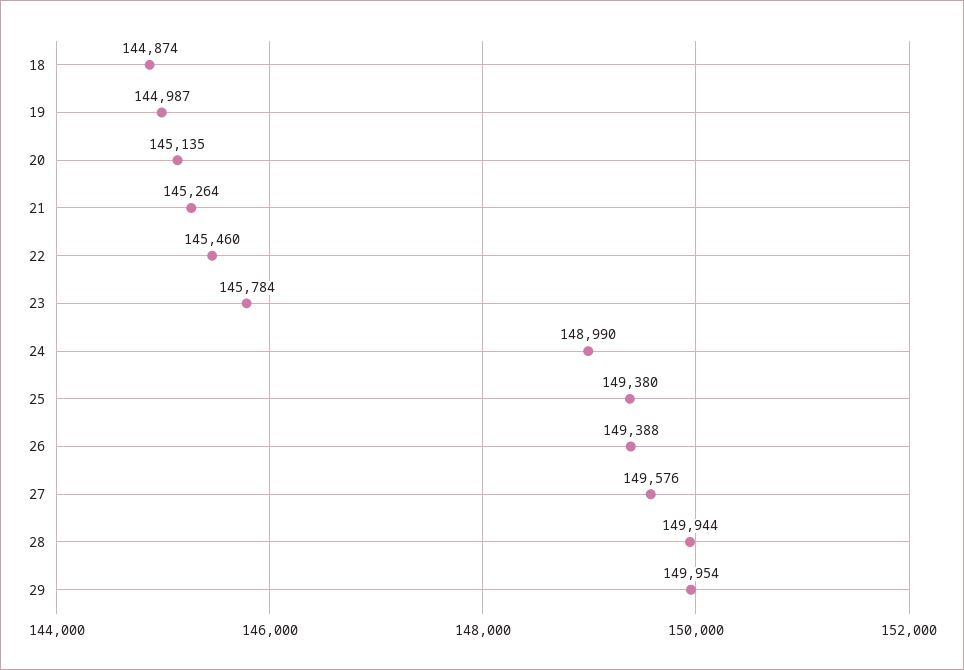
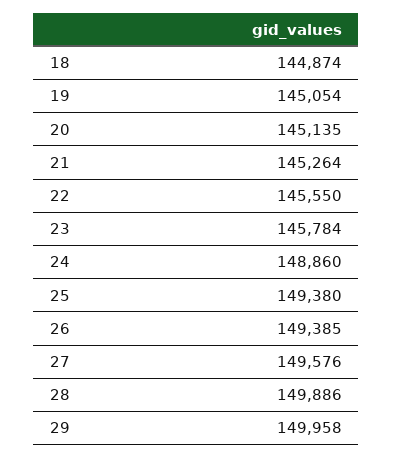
19: 144987 -> 145054
22: 145460 -> 145550
24: 148990 -> 148860
26: 149388 -> 149385
28: 149944 -> 149886
29: 149954 -> 149958

